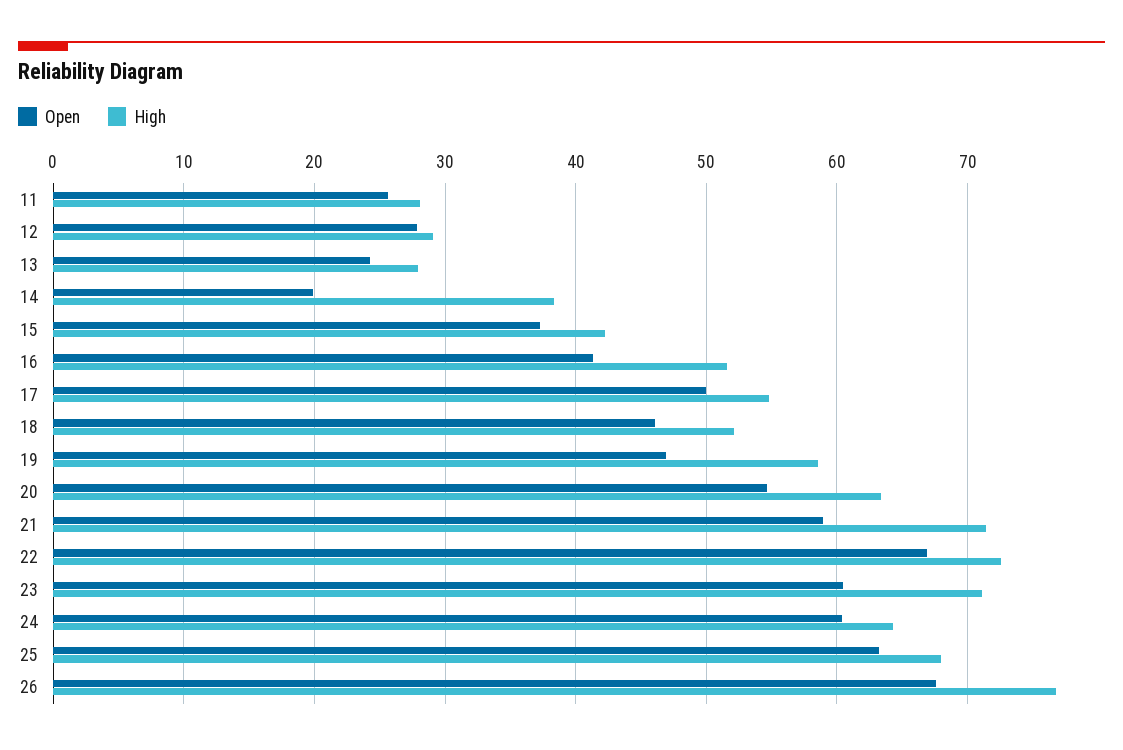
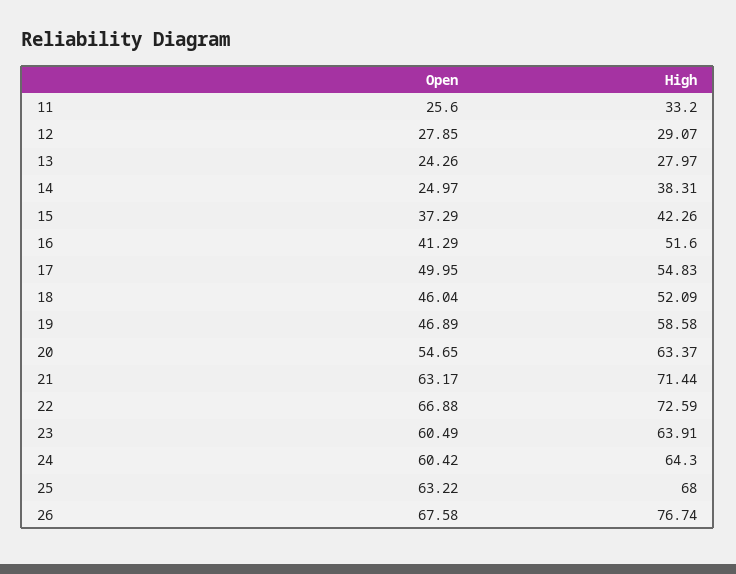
High, 11: 28 -> 33.2
Open, 14: 20 -> 24.97
Open, 21: 59 -> 63.17
High, 23: 71 -> 63.91

